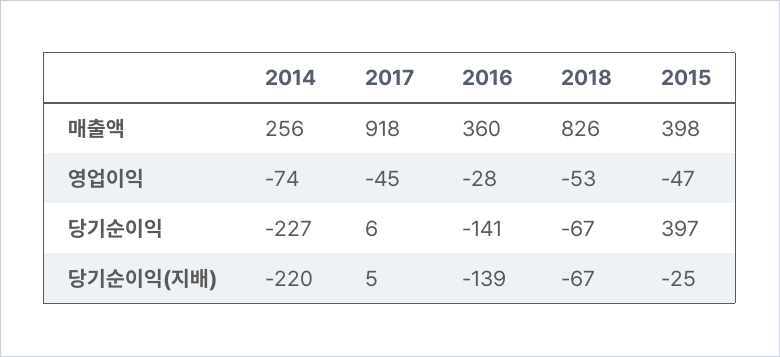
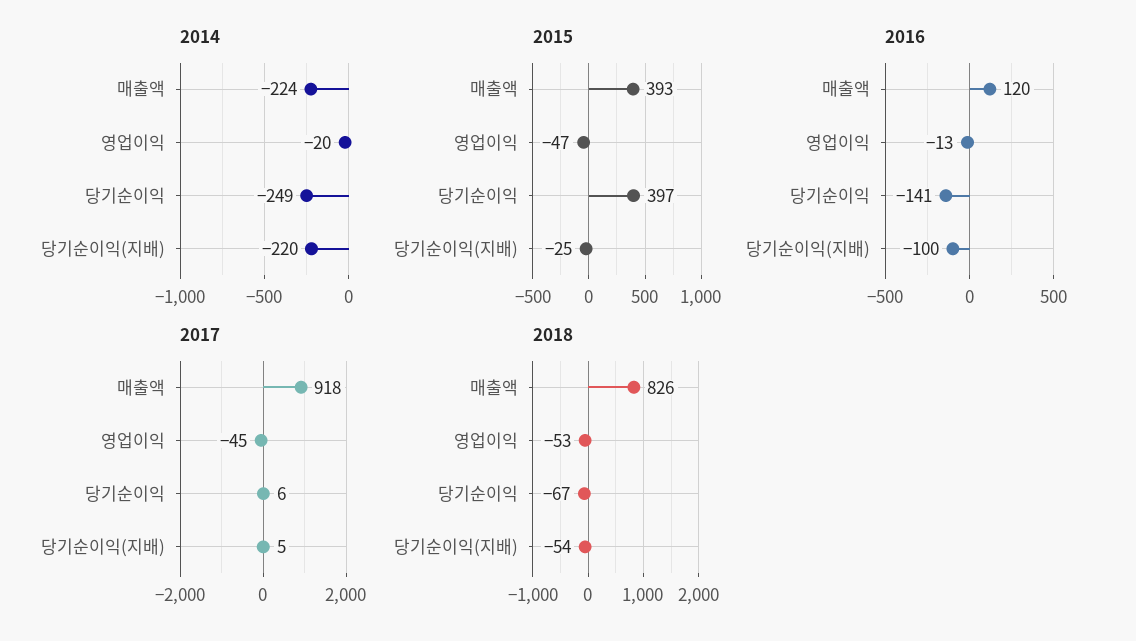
2014, 매출액: 256 -> -224
2016, 매출액: 360 -> 120
2015, 매출액: 398 -> 393
2014, 영업이익: -74 -> -20
2016, 영업이익: -28 -> -13
2014, 당기순이익: -227 -> -249
2016, 당기순이익(지배): -139 -> -100
2018, 당기순이익(지배): -67 -> -54

